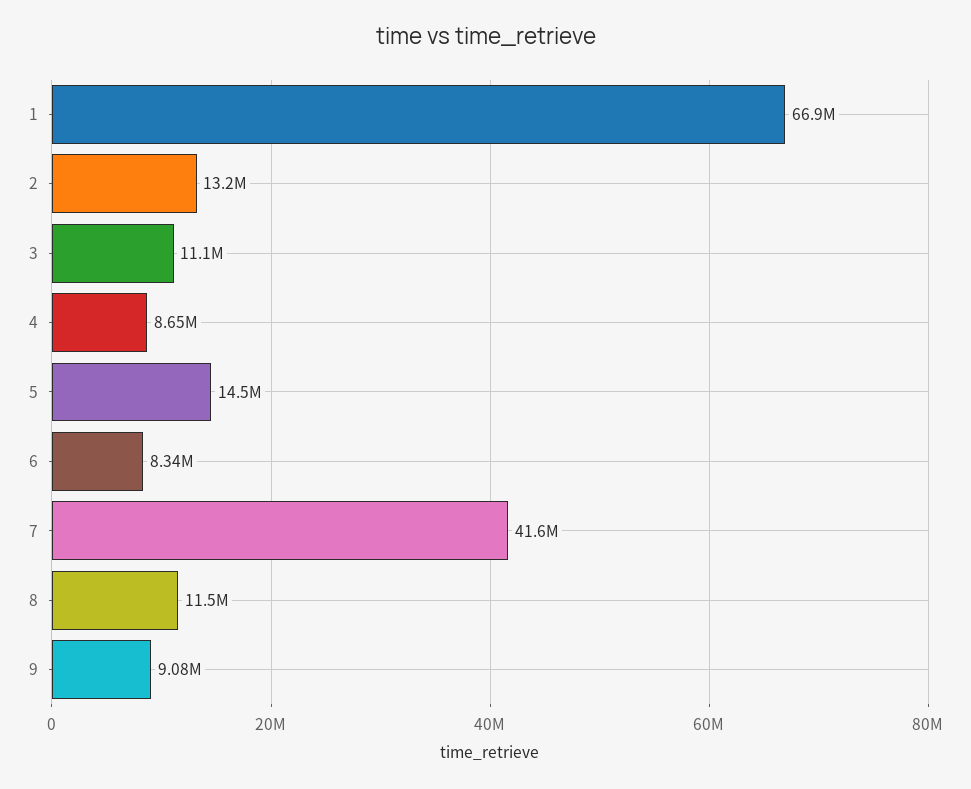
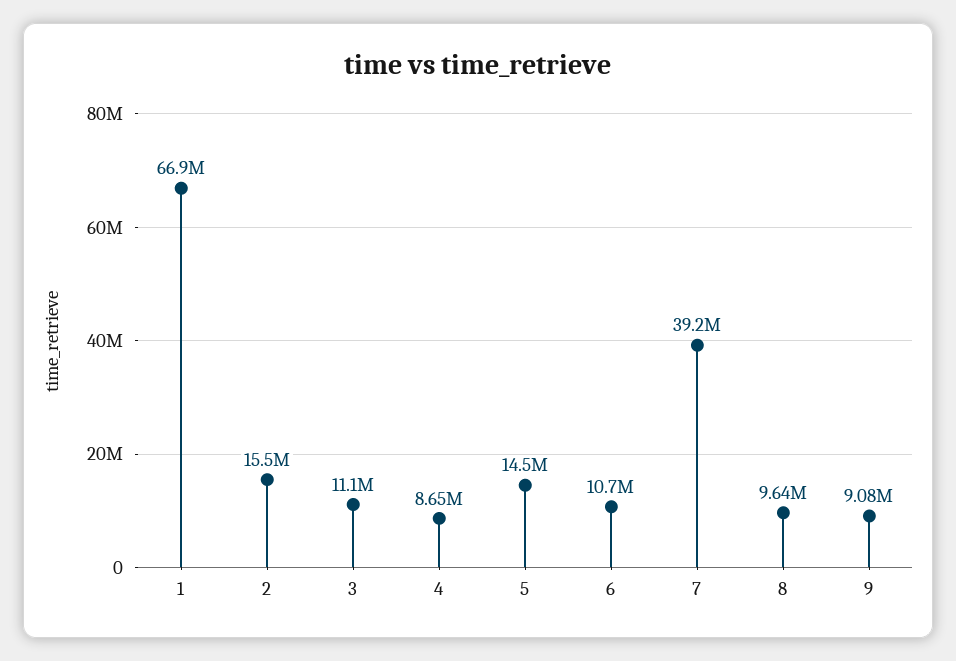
2: 13200000 -> 15500000
6: 8340000 -> 10700000
7: 41600000 -> 39200000
8: 11500000 -> 9640000

